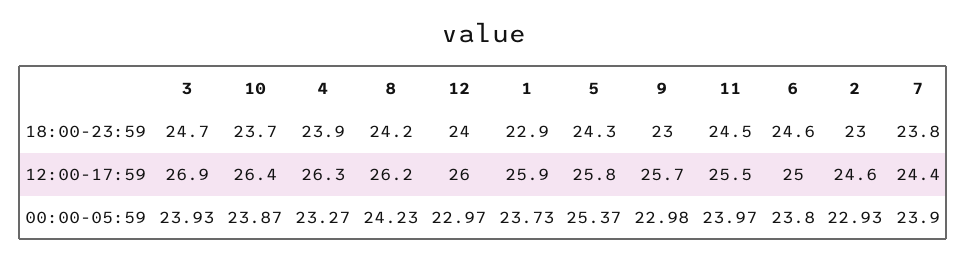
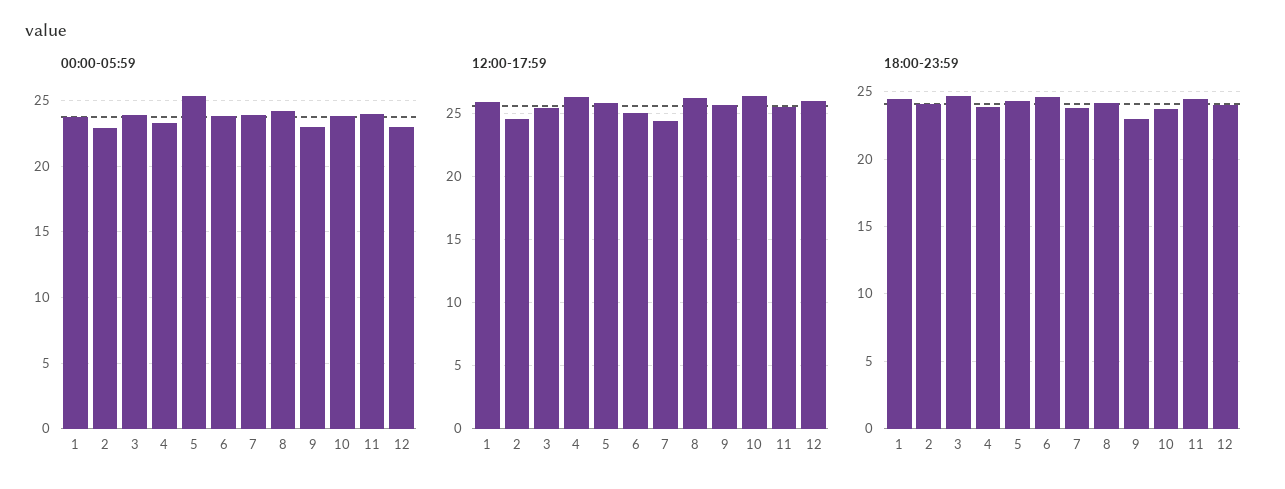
18:00-23:59, 1: 22.9 -> 24.5
18:00-23:59, 2: 23 -> 24
12:00-17:59, 3: 26.9 -> 25.5

